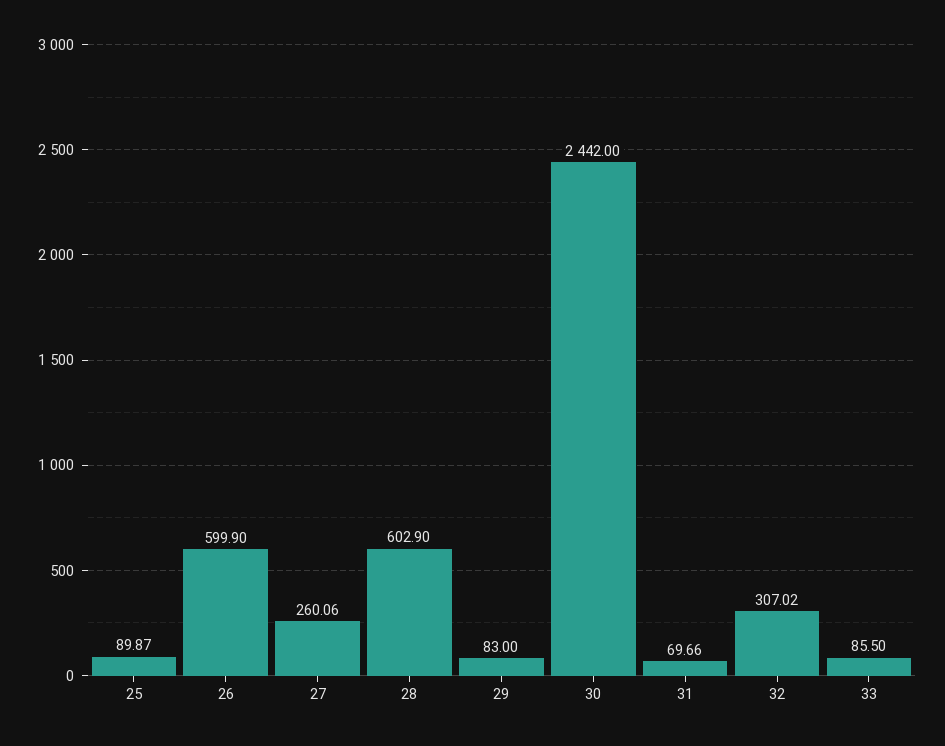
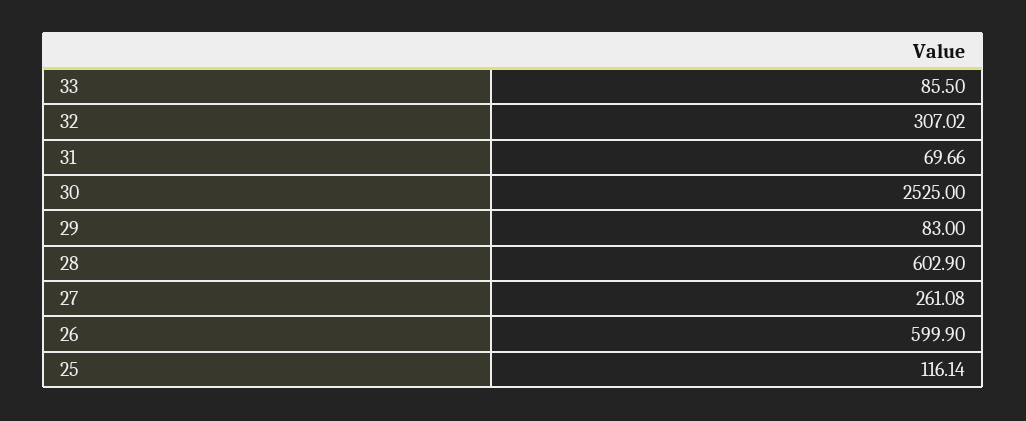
25: 89.87 -> 116.14
27: 260.06 -> 261.08
30: 2442 -> 2525

